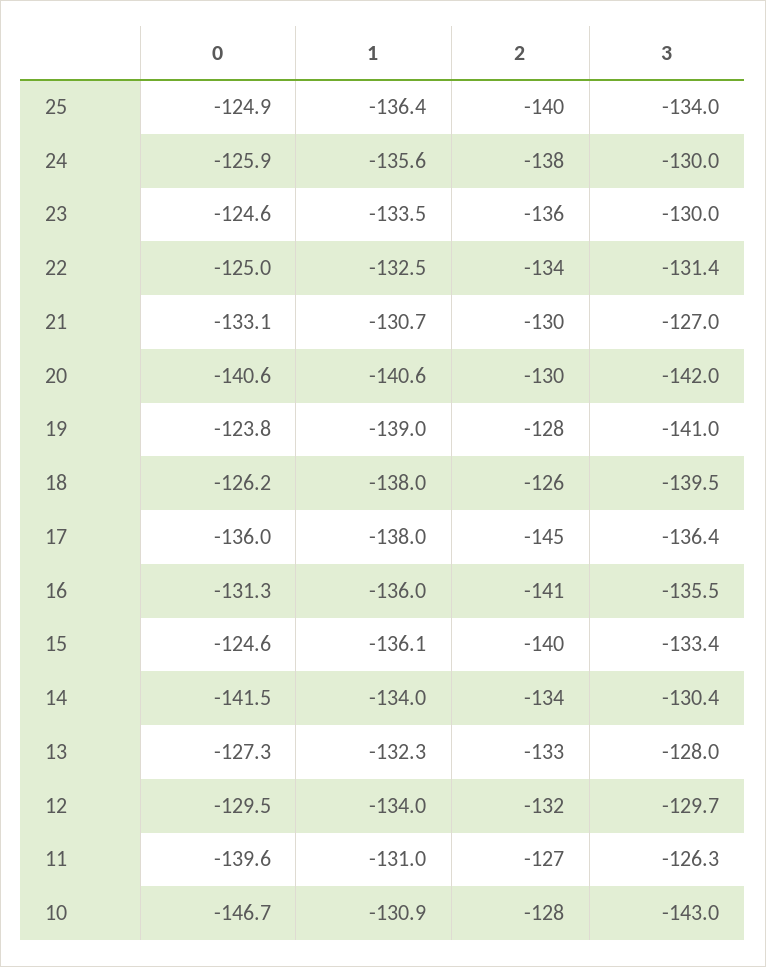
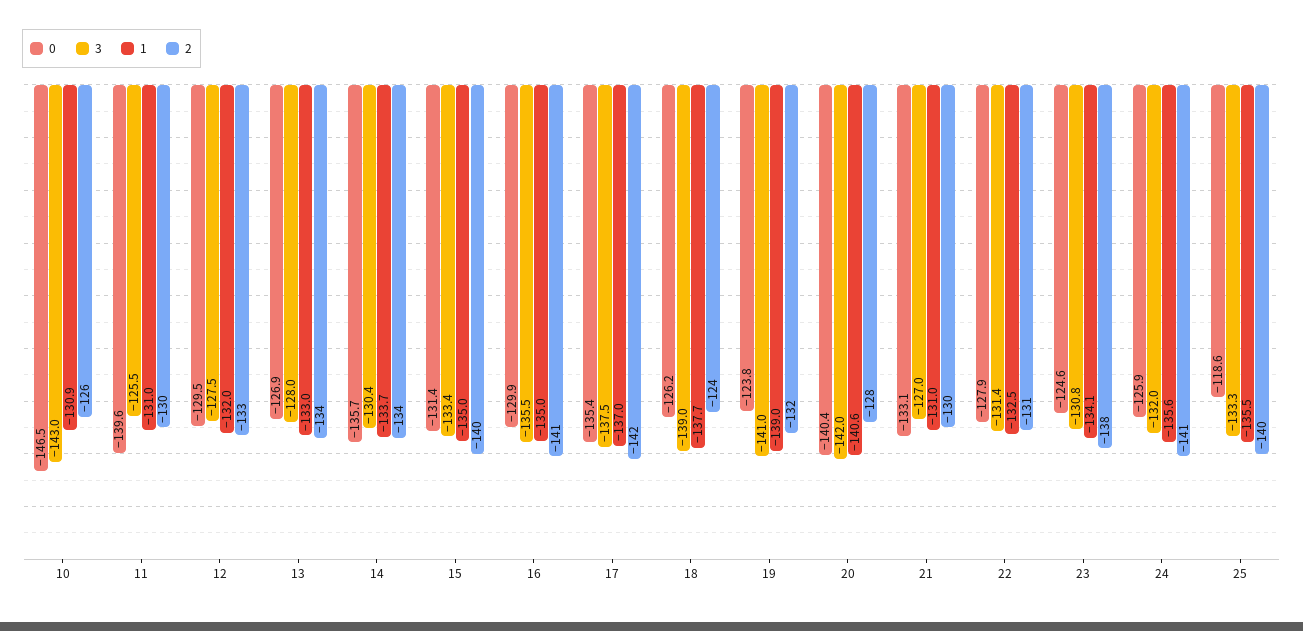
0, 25: -124.9 -> -118.6
1, 25: -136.4 -> -135.5
3, 25: -134 -> -133.3
2, 24: -138 -> -141
3, 24: -130 -> -132
1, 23: -133.5 -> -134.1
2, 23: -136 -> -138
3, 23: -130 -> -130.8
0, 22: -125 -> -127.9
2, 22: -134 -> -131
1, 21: -130.7 -> -131
0, 20: -140.6 -> -140.4
2, 20: -130 -> -128
2, 19: -128 -> -132
1, 18: -138 -> -137.7
2, 18: -126 -> -124
3, 18: -139.5 -> -139
0, 17: -136 -> -135.4
1, 17: -138 -> -137
2, 17: -145 -> -142
3, 17: -136.4 -> -137.5
0, 16: -131.3 -> -129.9
1, 16: -136 -> -135
0, 15: -124.6 -> -131.4
1, 15: -136.1 -> -135
0, 14: -141.5 -> -135.7
1, 14: -134 -> -133.7
0, 13: -127.3 -> -126.9
1, 13: -132.3 -> -133
2, 13: -133 -> -134
1, 12: -134 -> -132
2, 12: -132 -> -133
3, 12: -129.7 -> -127.5
2, 11: -127 -> -130
3, 11: -126.3 -> -125.5
0, 10: -146.7 -> -146.5
2, 10: -128 -> -126

